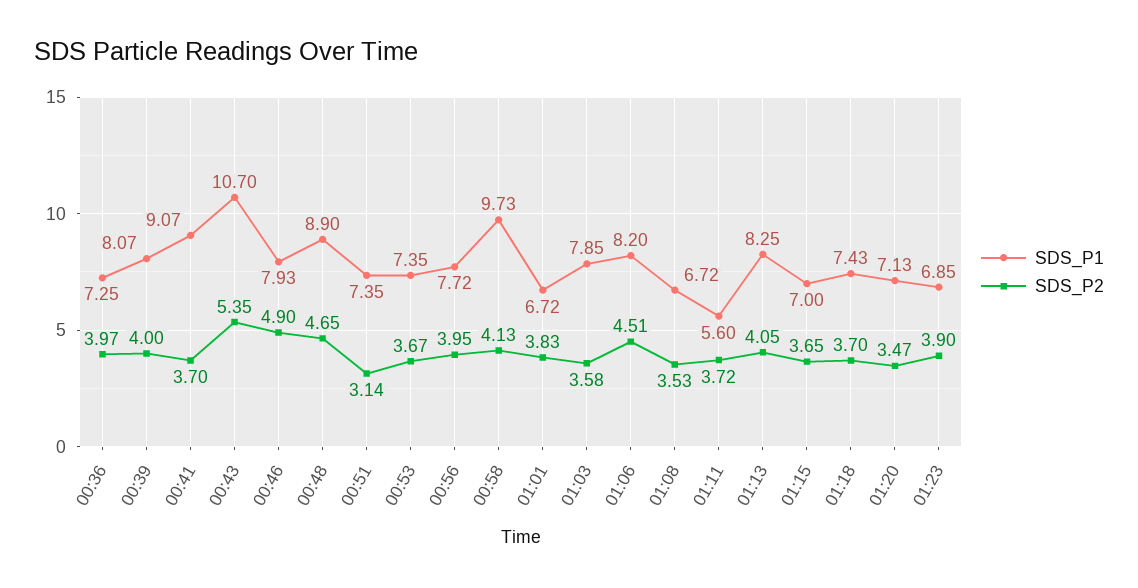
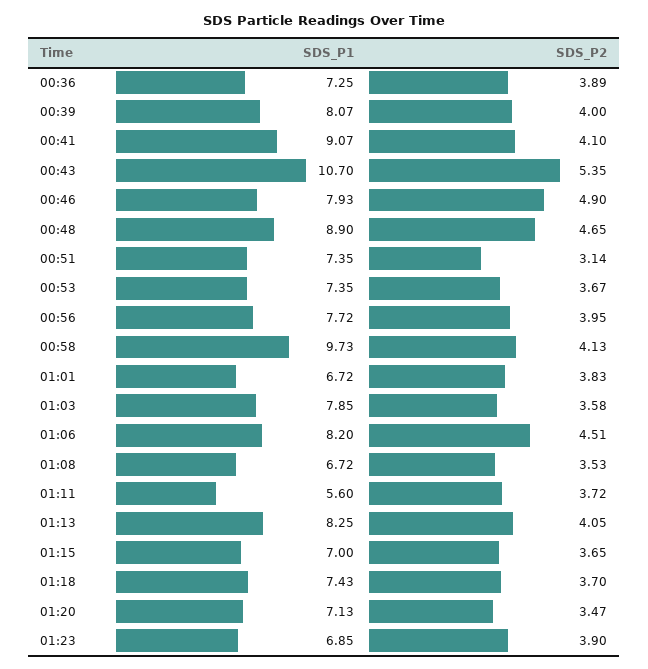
SDS_P2, 00:36: 3.97 -> 3.89
SDS_P2, 00:41: 3.7 -> 4.1

